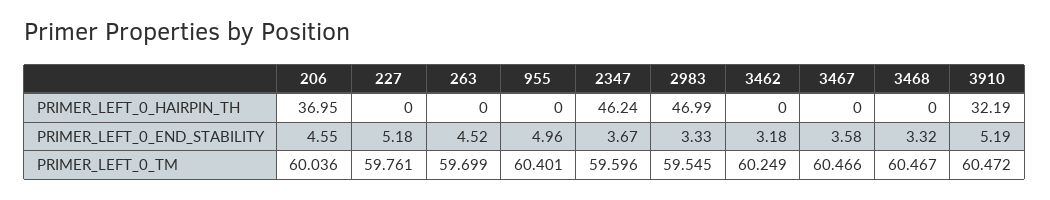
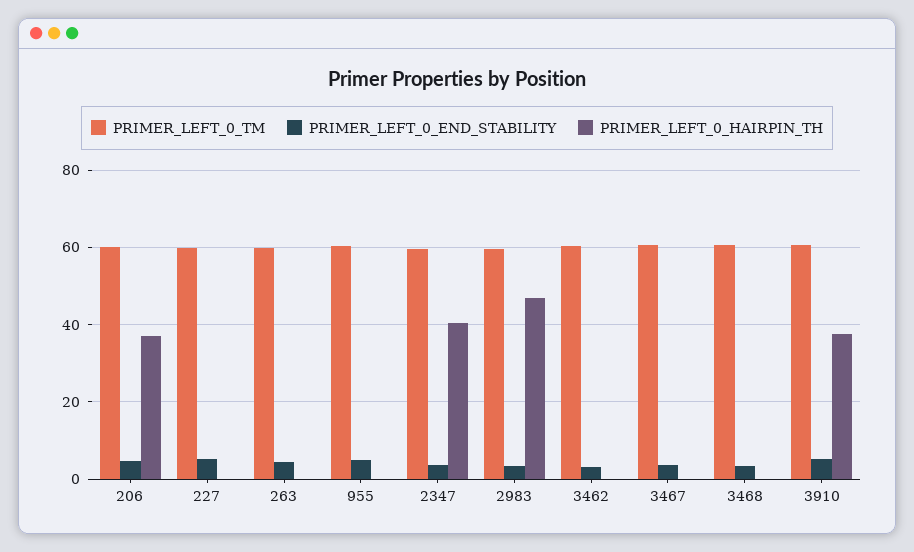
PRIMER_LEFT_0_HAIRPIN_TH, 2347: 46.24 -> 40
PRIMER_LEFT_0_HAIRPIN_TH, 3910: 32.19 -> 38

